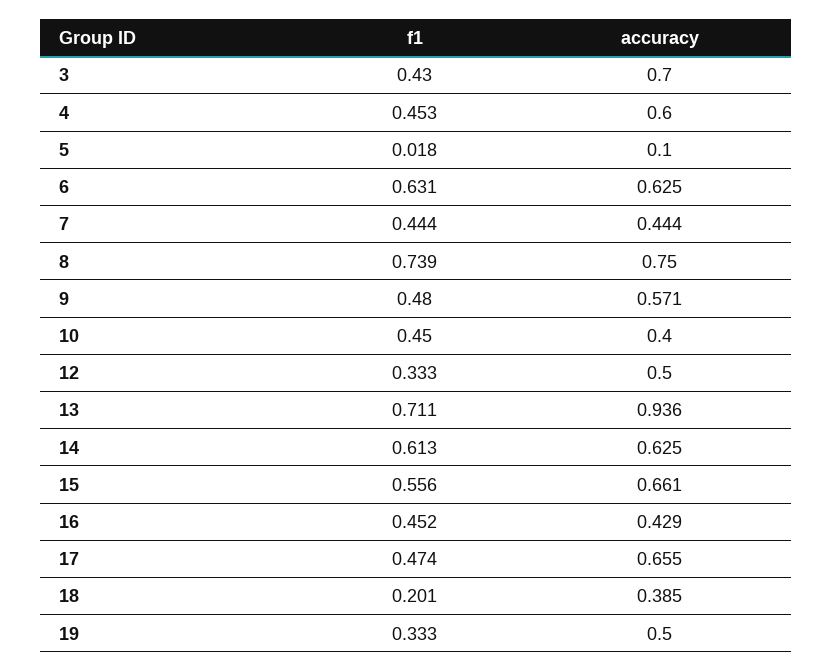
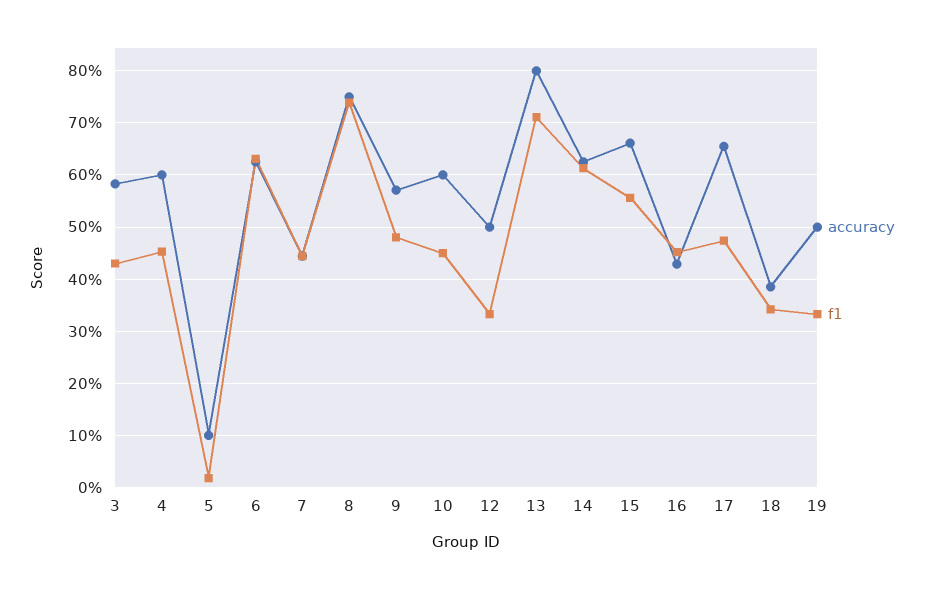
accuracy, 3: 0.7 -> 0.58
accuracy, 10: 0.4 -> 0.6
accuracy, 13: 0.936 -> 0.8
f1, 18: 0.201 -> 0.34

